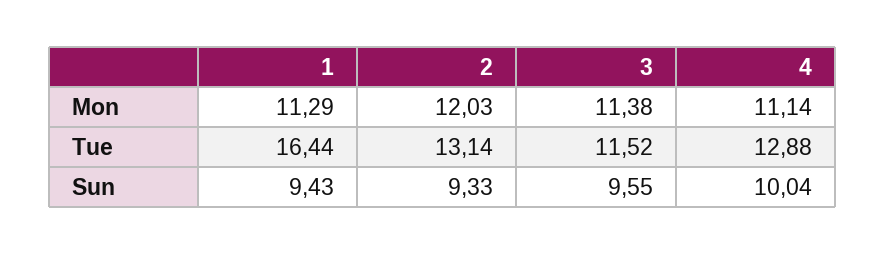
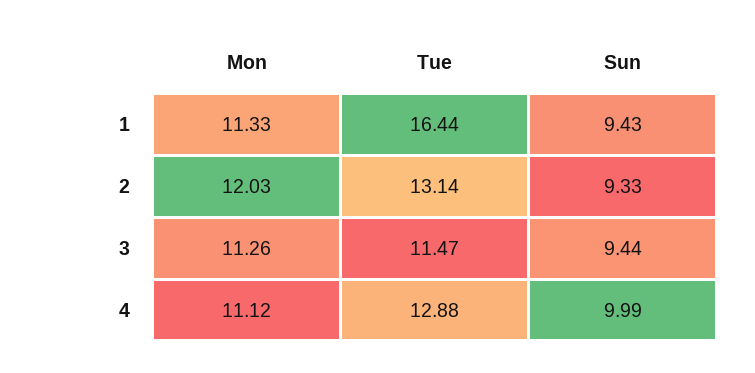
1, Mon: 11.29 -> 11.33
3, Mon: 11.38 -> 11.26
4, Mon: 11.14 -> 11.12
3, Tue: 11.52 -> 11.47
3, Sun: 9.55 -> 9.44
4, Sun: 10.04 -> 9.99

